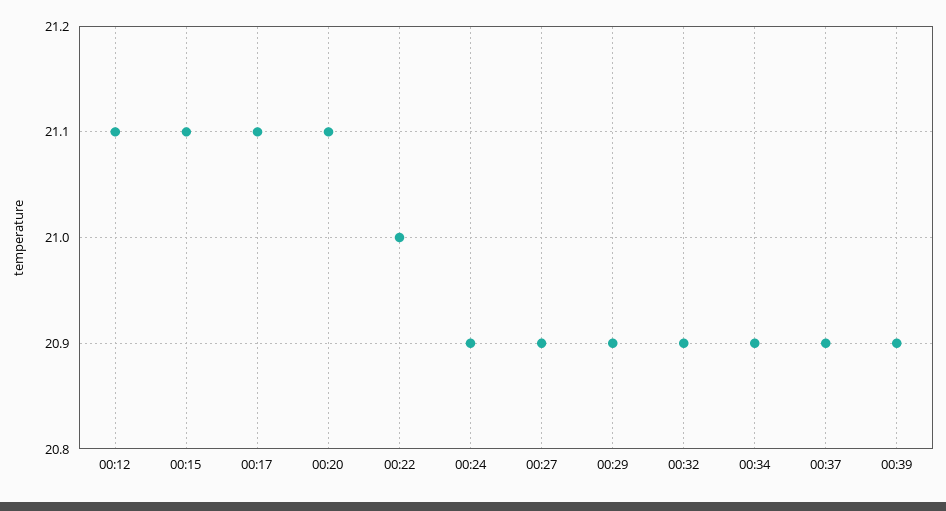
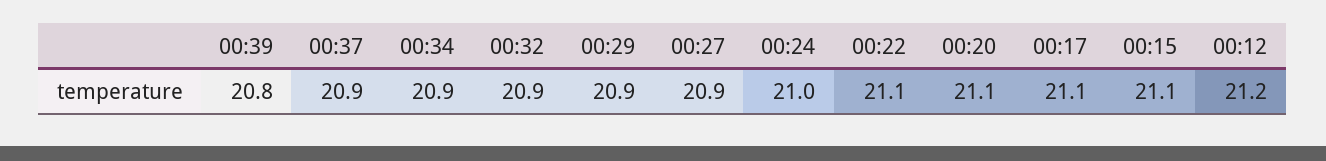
00:12: 21.1 -> 21.2
00:22: 21 -> 21.1
00:24: 20.9 -> 21
00:39: 20.9 -> 20.8

